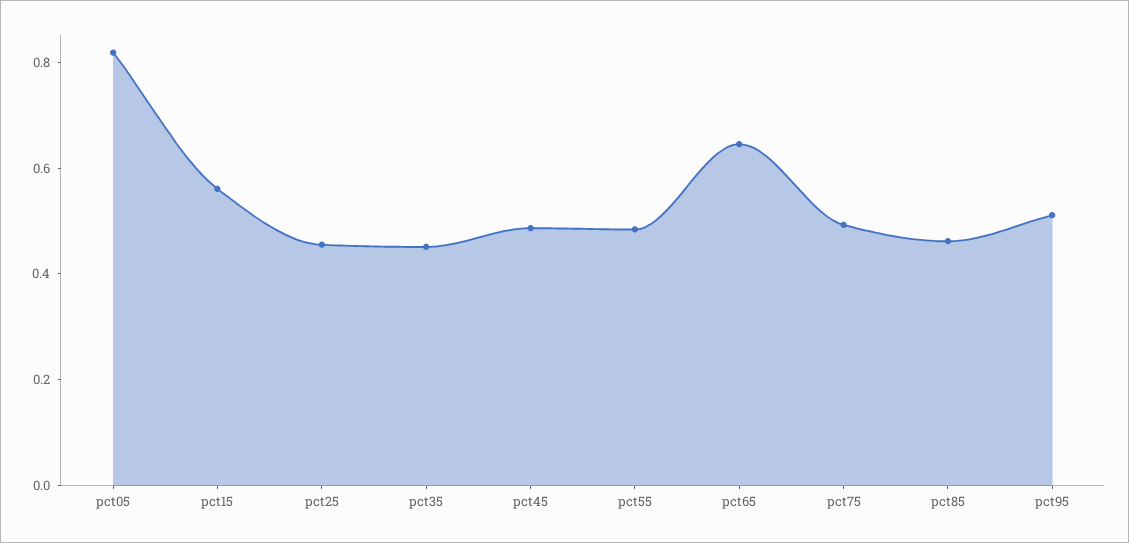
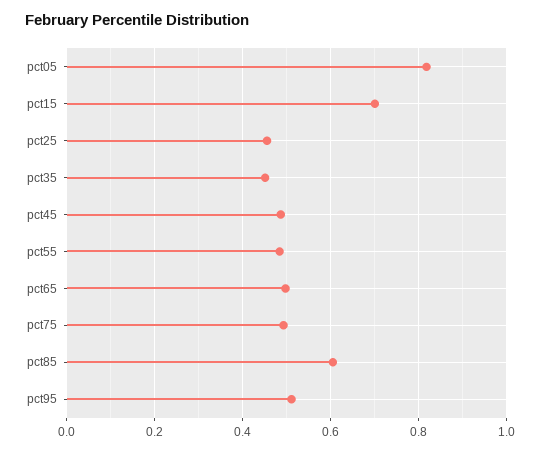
pct15: 0.55 -> 0.7
pct65: 0.65 -> 0.5
pct85: 0.45 -> 0.6

